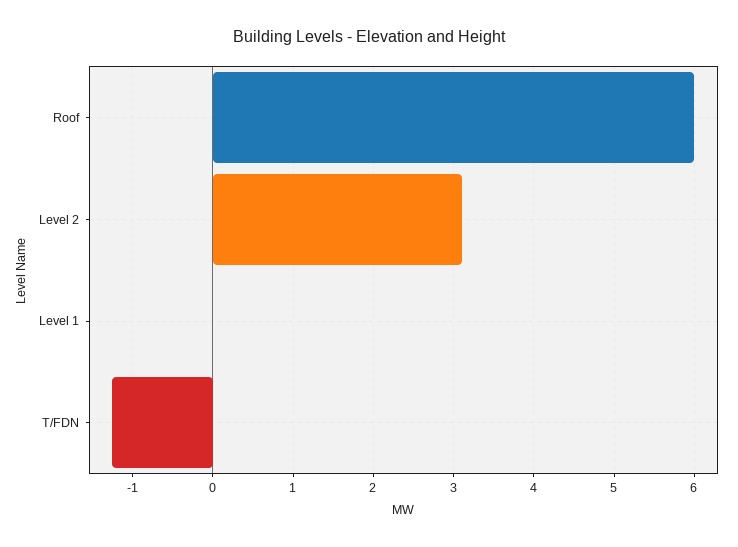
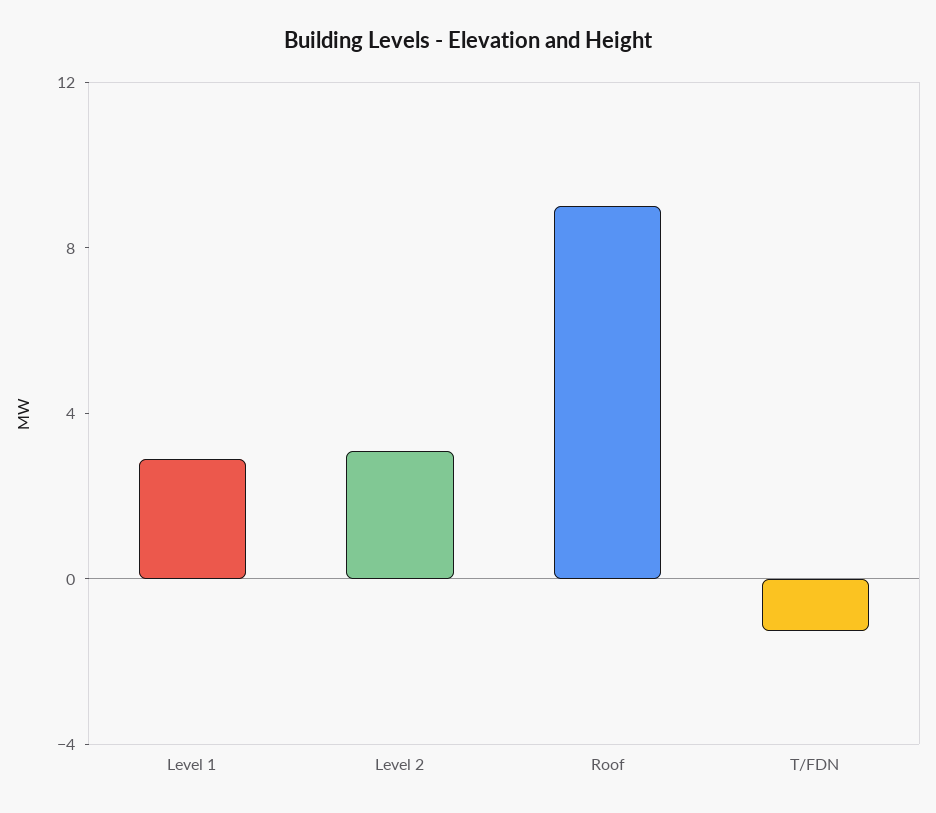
Roof: 6 -> 9
Level 1: 0 -> 3

